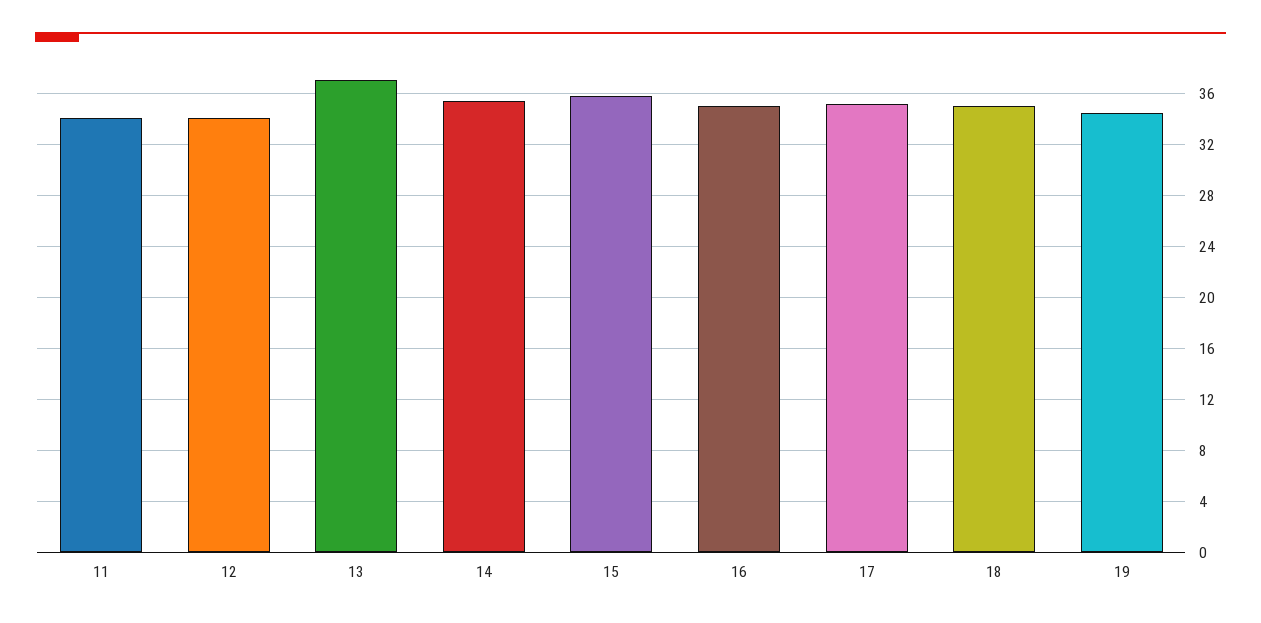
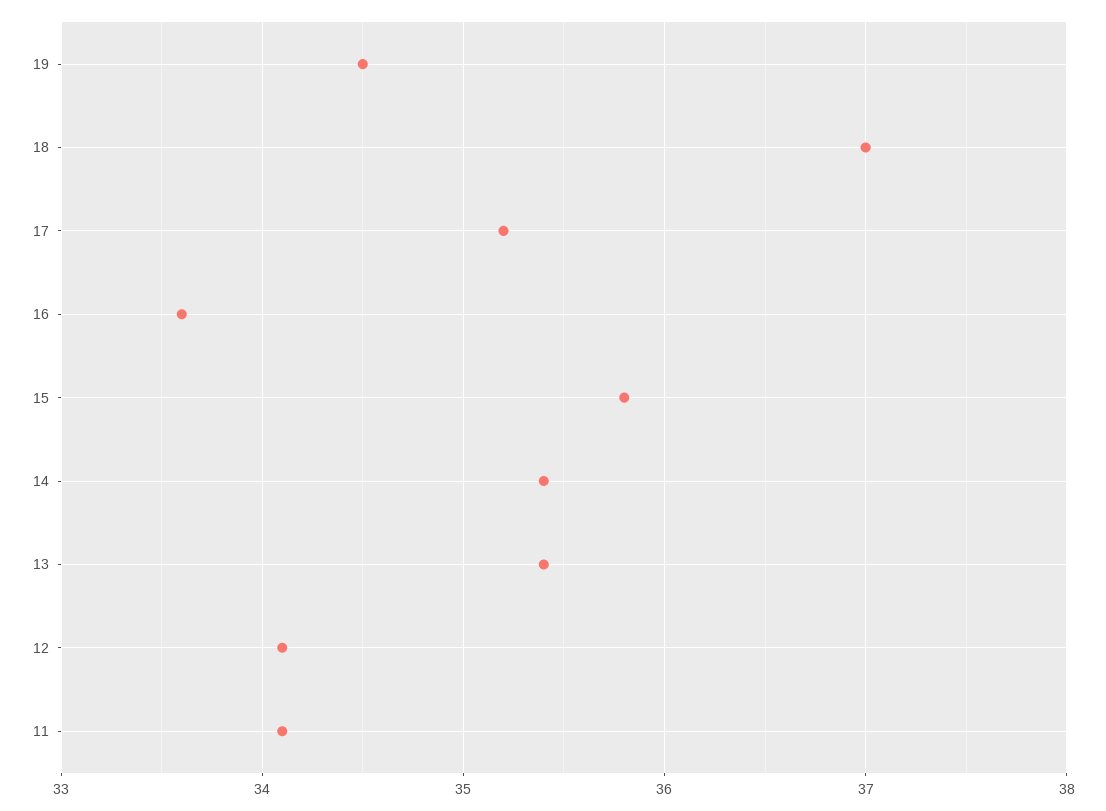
13: 37 -> 35.4
16: 35 -> 33.6
18: 35 -> 37

